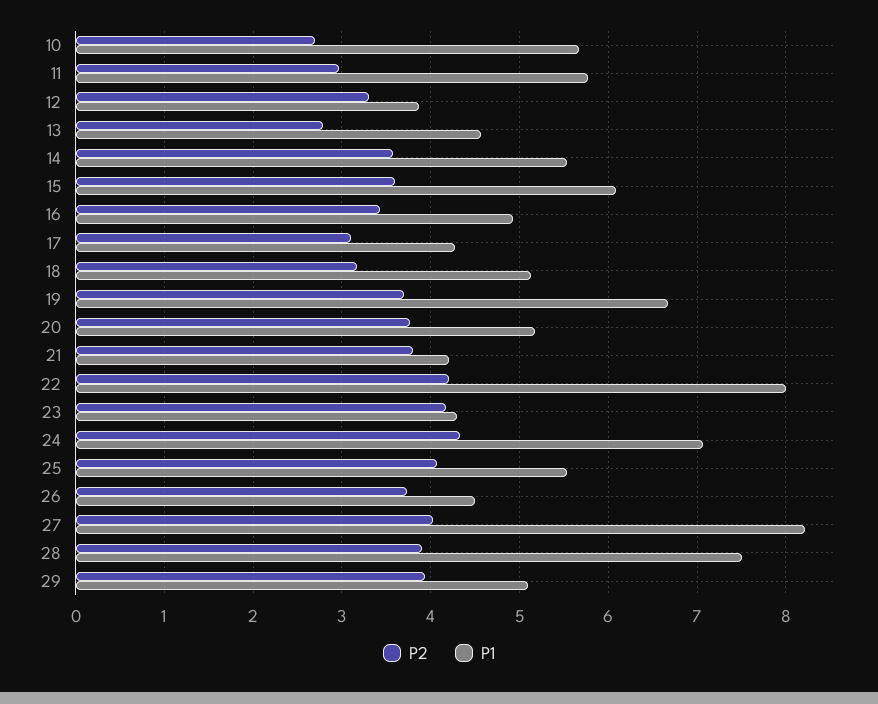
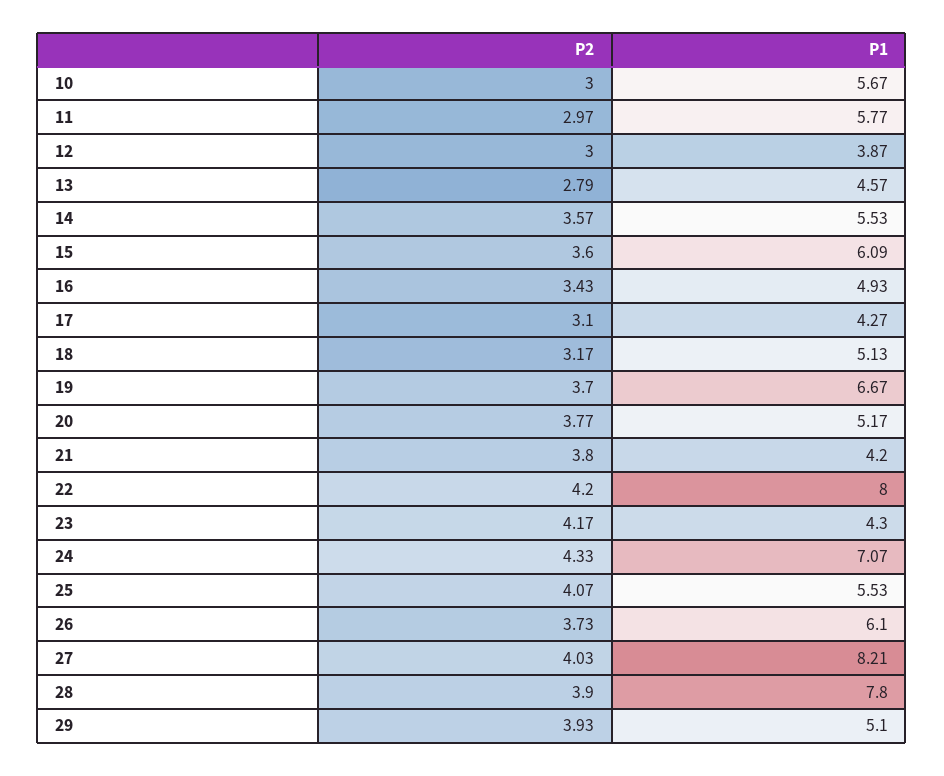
P2, 10: 2.7 -> 3
P2, 12: 3.3 -> 3
P1, 26: 4.5 -> 6.1
P1, 28: 7.5 -> 7.8

